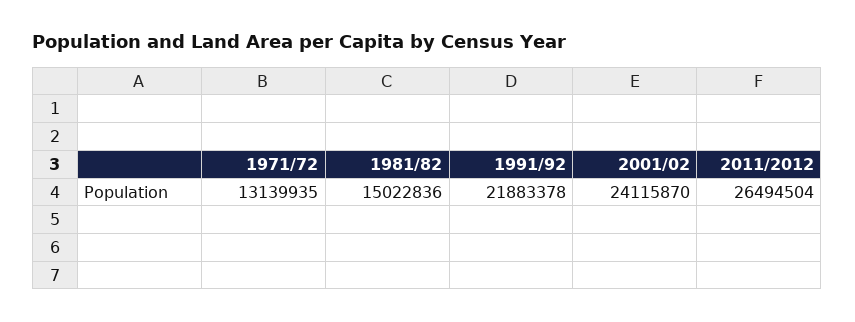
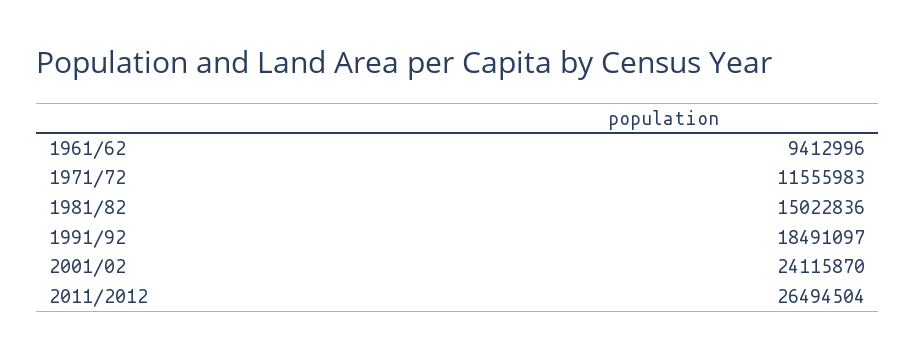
1971/72: 13139935 -> 11555983
1991/92: 21883378 -> 18491097
1961/62: none -> 9412996

